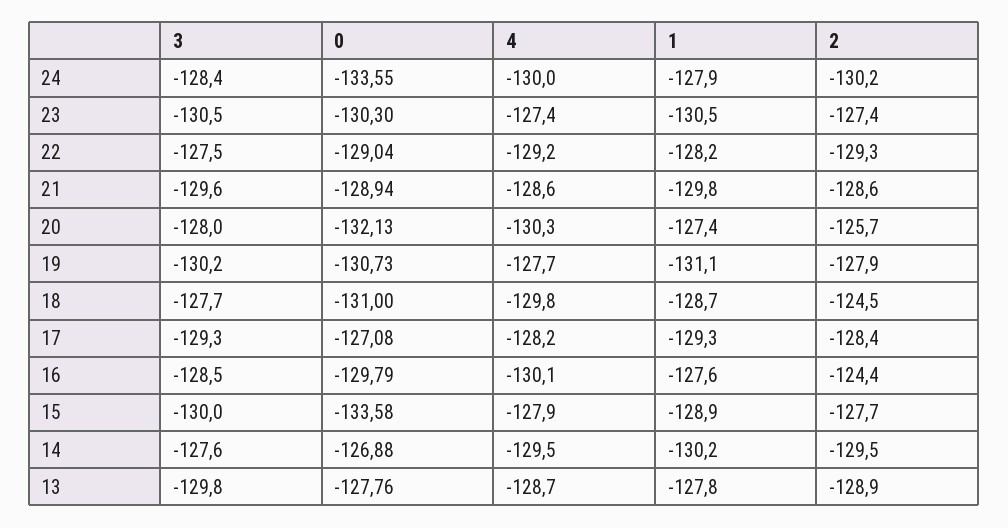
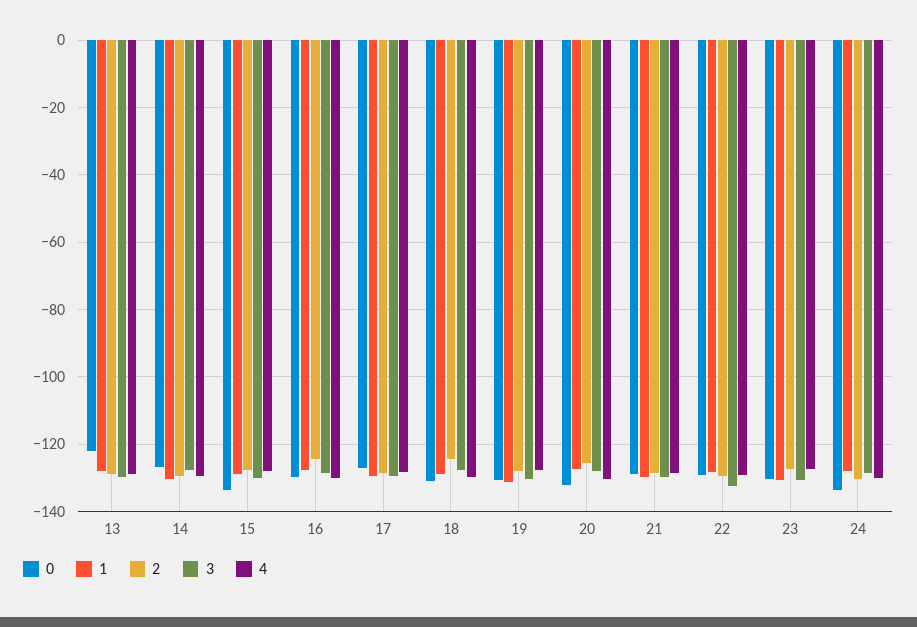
3, 22: -127.5 -> -132
0, 13: -127.76 -> -122

